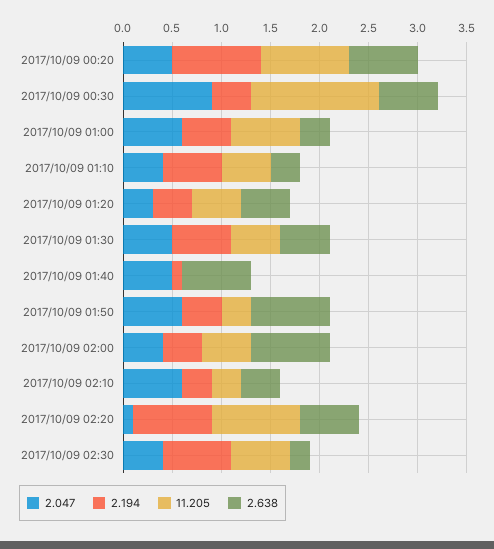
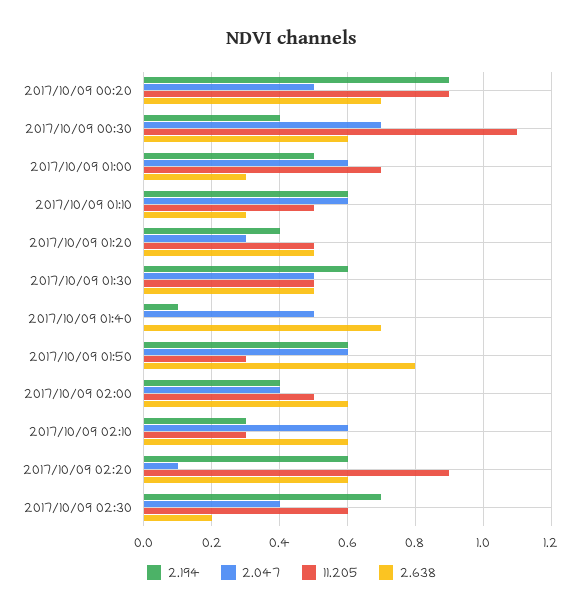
2.047, 2017/10/09 00:30: 0.9 -> 0.7
11.205, 2017/10/09 00:30: 1.3 -> 1.1
2.047, 2017/10/09 01:10: 0.4 -> 0.6
2.194, 2017/10/09 01:50: 0.4 -> 0.6
2.638, 2017/10/09 02:00: 0.8 -> 0.6
2.638, 2017/10/09 02:10: 0.4 -> 0.6
2.194, 2017/10/09 02:20: 0.8 -> 0.6

